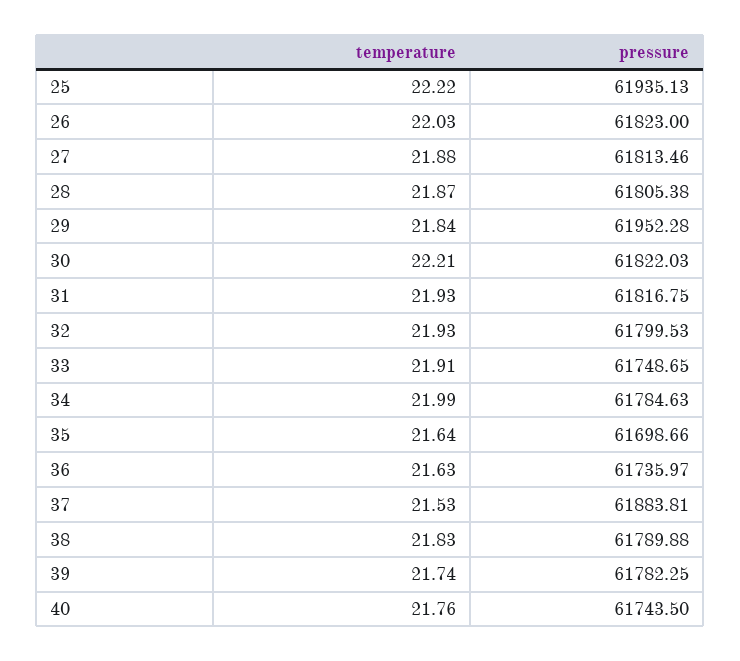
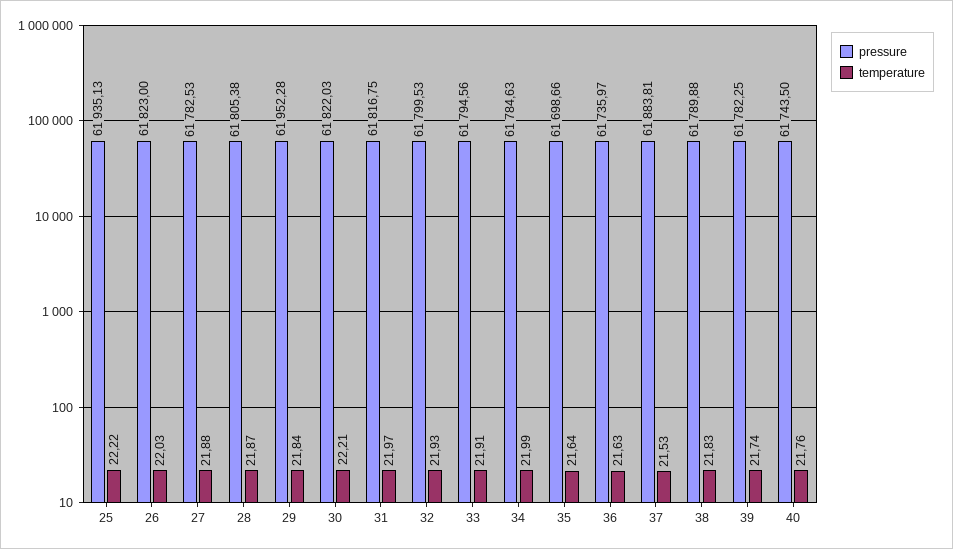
pressure, 27: 61813.46 -> 61782.53
temperature, 31: 21.93 -> 21.97
pressure, 33: 61748.65 -> 61794.56

